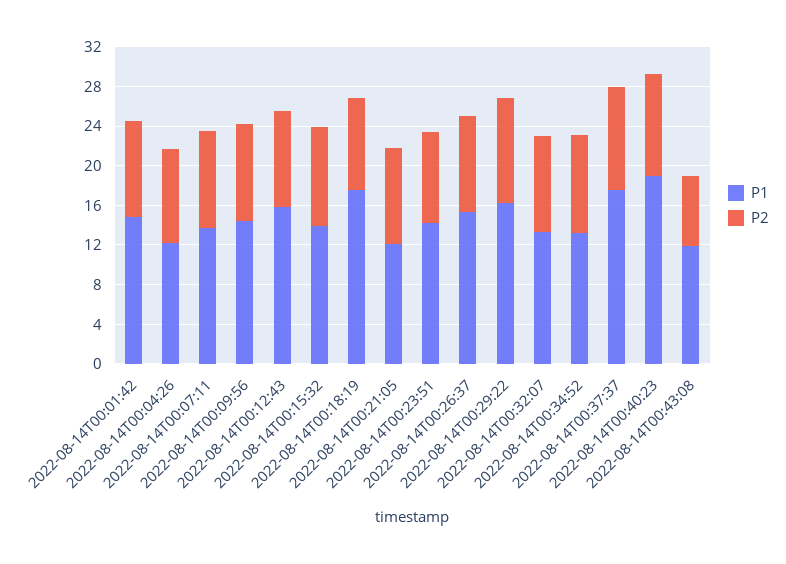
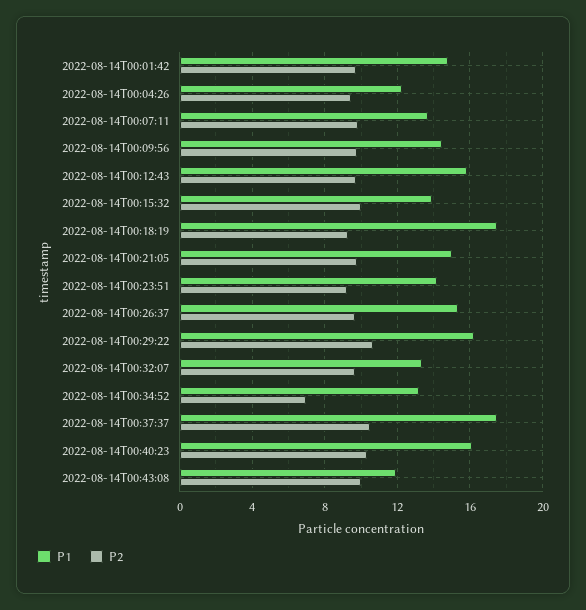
P1, 2022-08-14T00:21:05: 12 -> 15
P2, 2022-08-14T00:34:52: 10 -> 7
P1, 2022-08-14T00:40:23: 19 -> 16
P2, 2022-08-14T00:43:08: 7 -> 10

